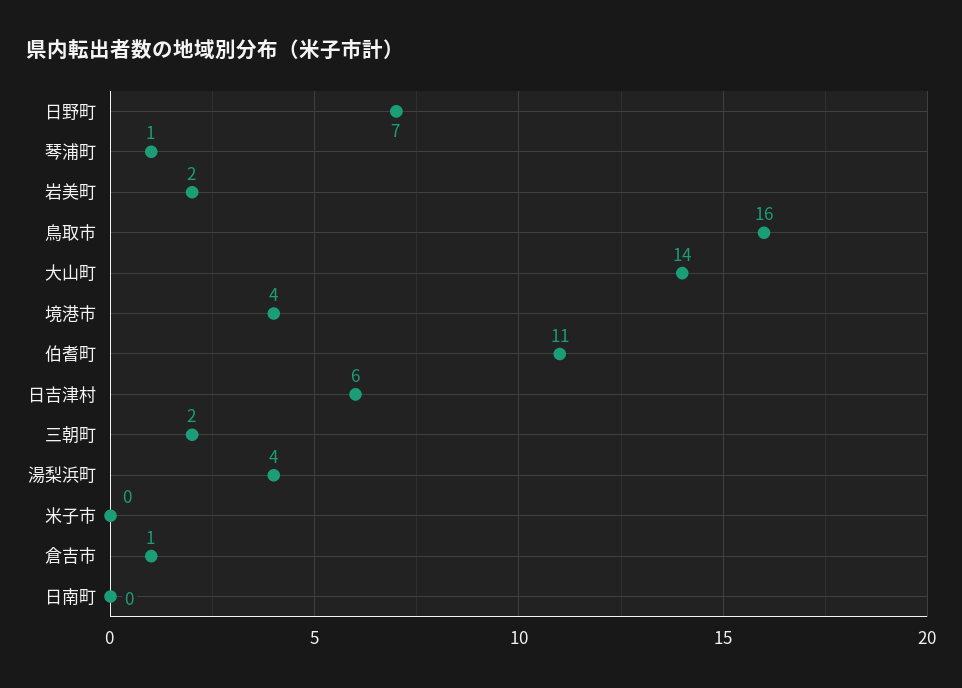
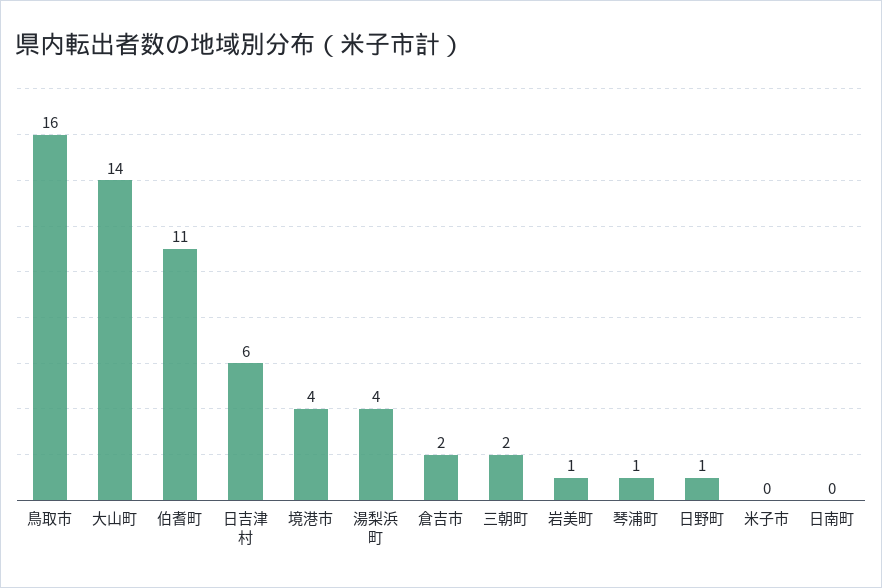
日野町: 7 -> 1
岩美町: 2 -> 1
倉吉市: 1 -> 2

